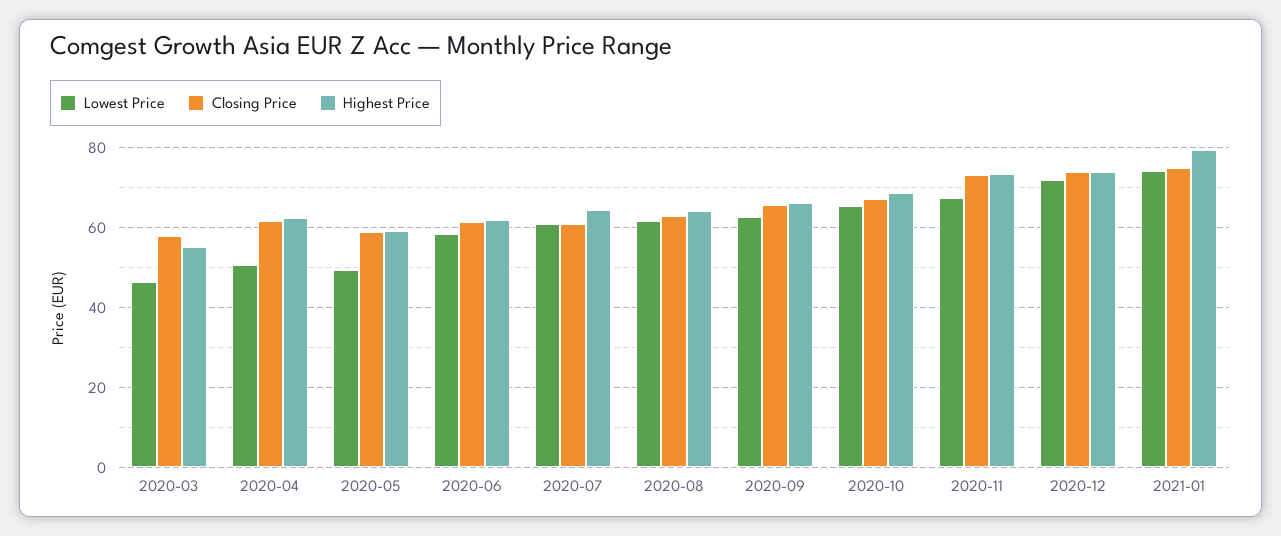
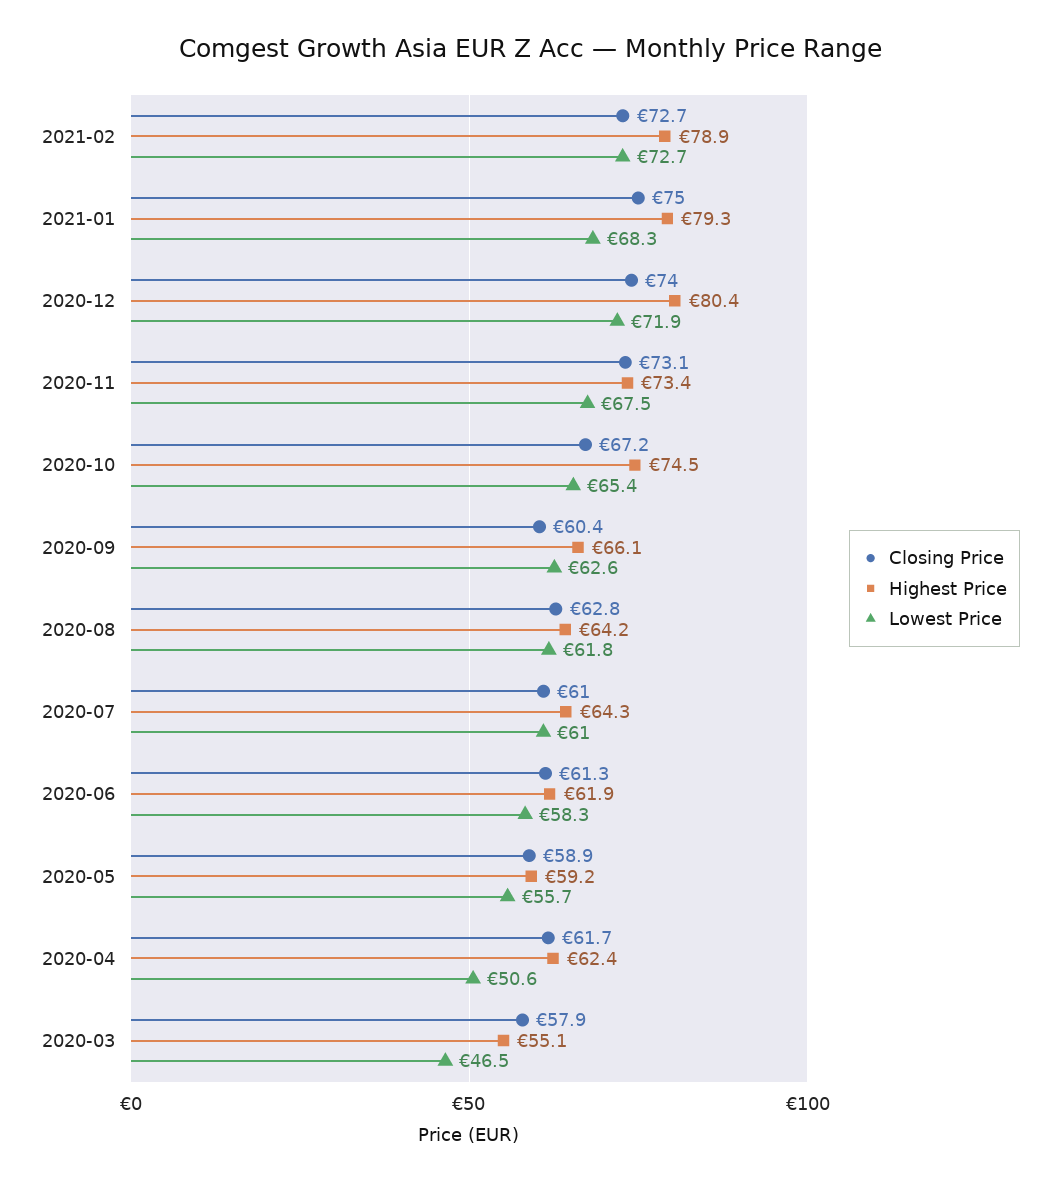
Lowest Price, 2020-05: 50 -> 55.7
Closing Price, 2020-09: 66 -> 60.4
Highest Price, 2020-10: 68 -> 74.5
Highest Price, 2020-12: 74 -> 80.4
Lowest Price, 2021-01: 74 -> 68.3
Closing Price, 2021-02: none -> 72.7
Highest Price, 2021-02: none -> 78.9
Lowest Price, 2021-02: none -> 72.7

